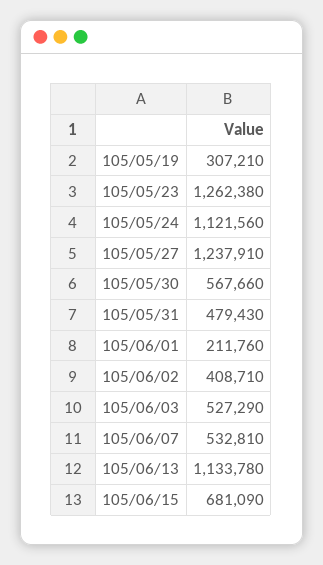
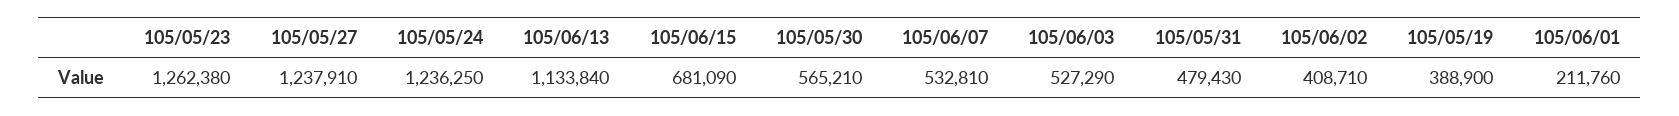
105/05/19: 307210 -> 388900
105/05/24: 1121560 -> 1236250
105/05/30: 567660 -> 565210
105/06/13: 1133780 -> 1133840

